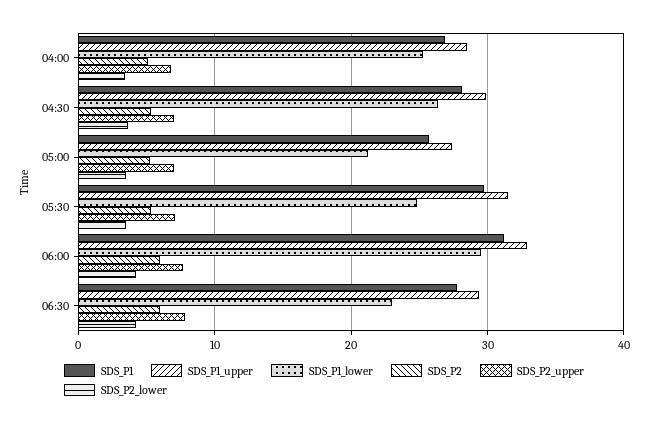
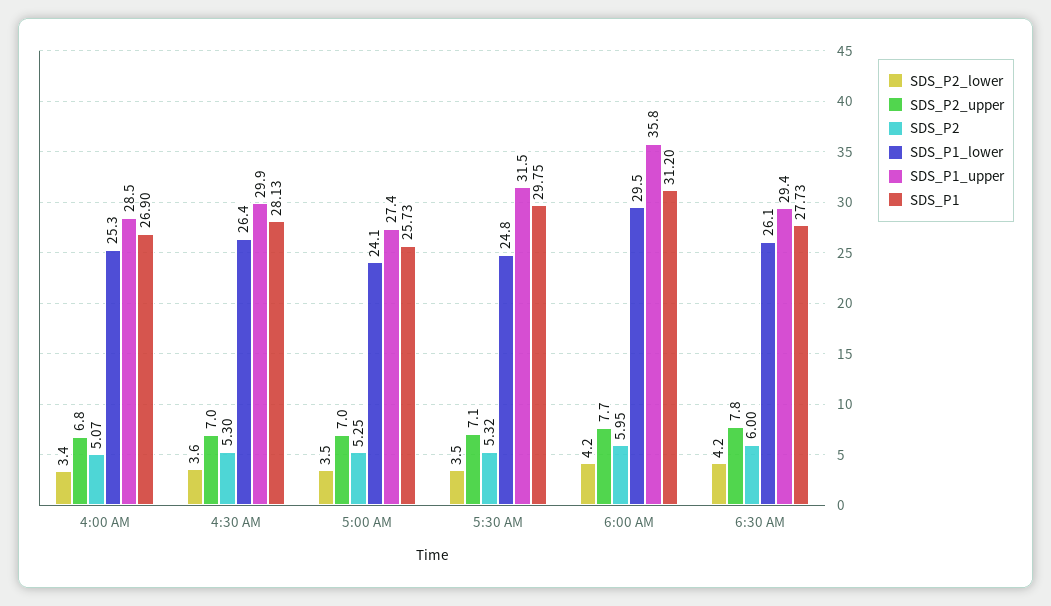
SDS_P1_lower, 05:00: 21 -> 24.1
SDS_P1_upper, 06:00: 33 -> 35.8
SDS_P1_lower, 06:30: 23 -> 26.1

